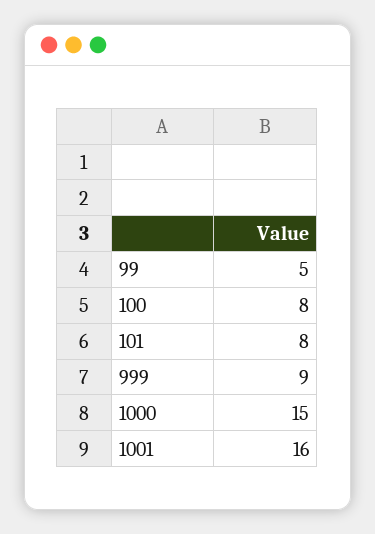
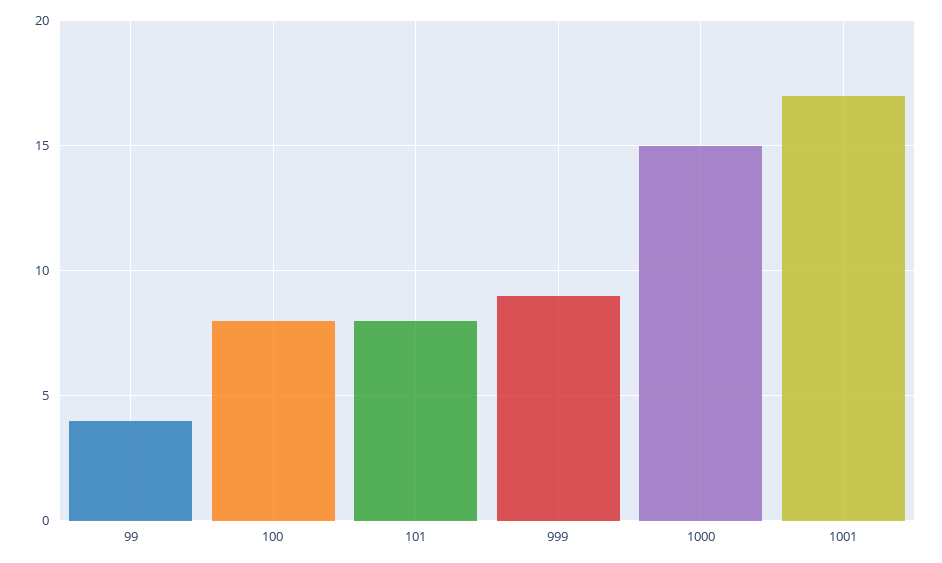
99: 5 -> 4
1001: 16 -> 17

